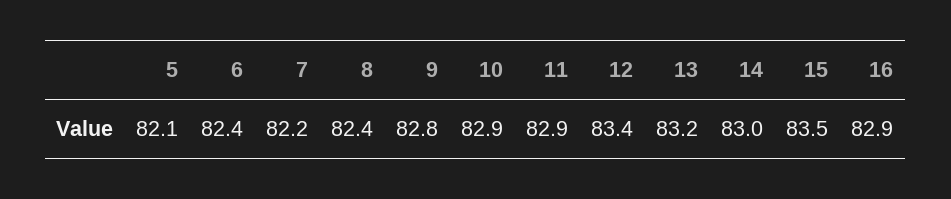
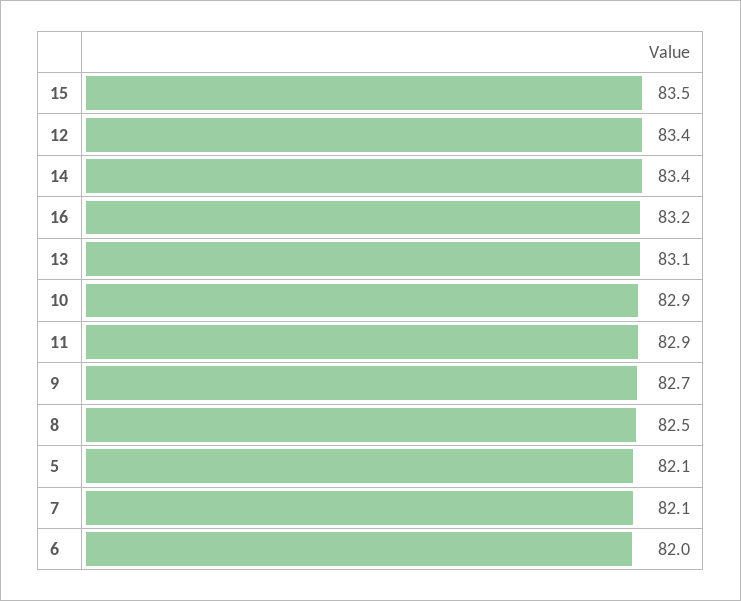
6: 82.4 -> 82
7: 82.2 -> 82.1
8: 82.4 -> 82.5
9: 82.8 -> 82.7
13: 83.2 -> 83.1
14: 83 -> 83.4
16: 82.9 -> 83.2

